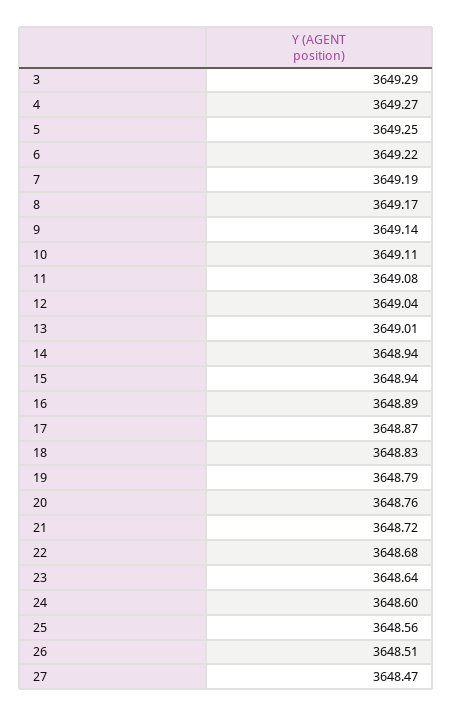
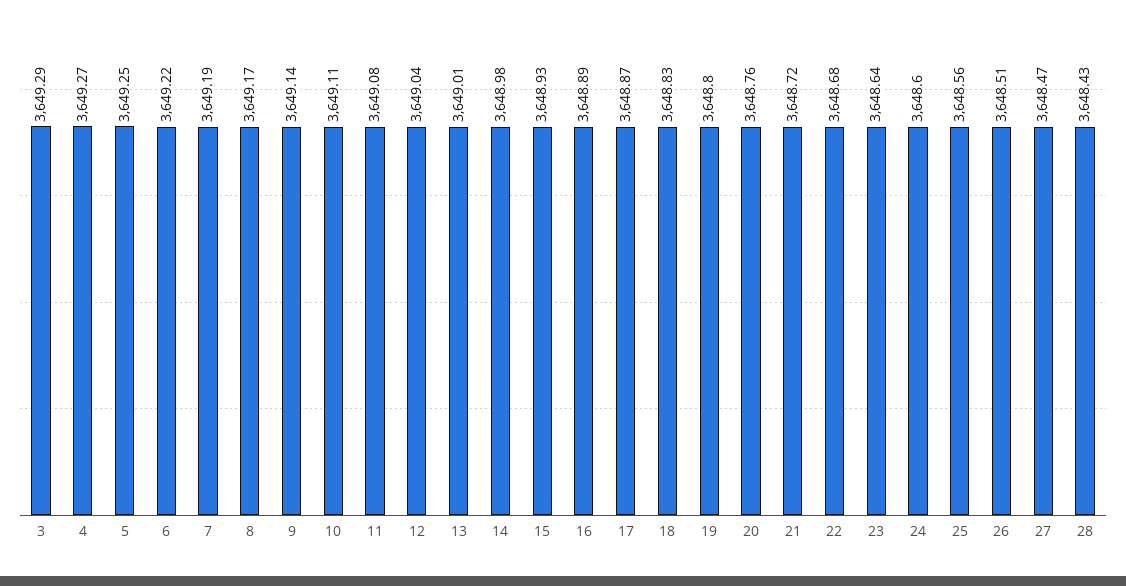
14: 3648.94 -> 3648.98
15: 3648.94 -> 3648.93
19: 3648.79 -> 3648.8
28: none -> 3648.43

